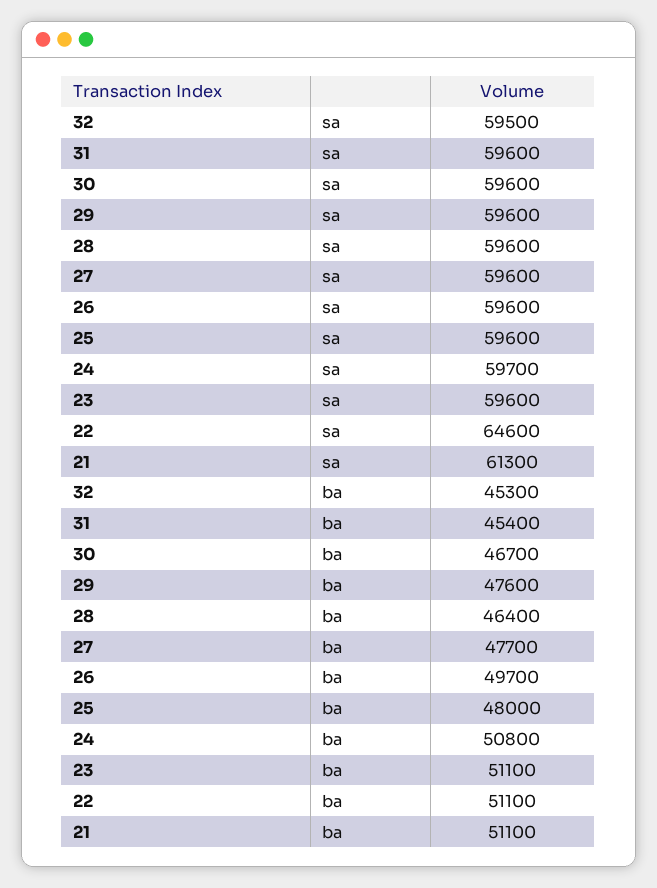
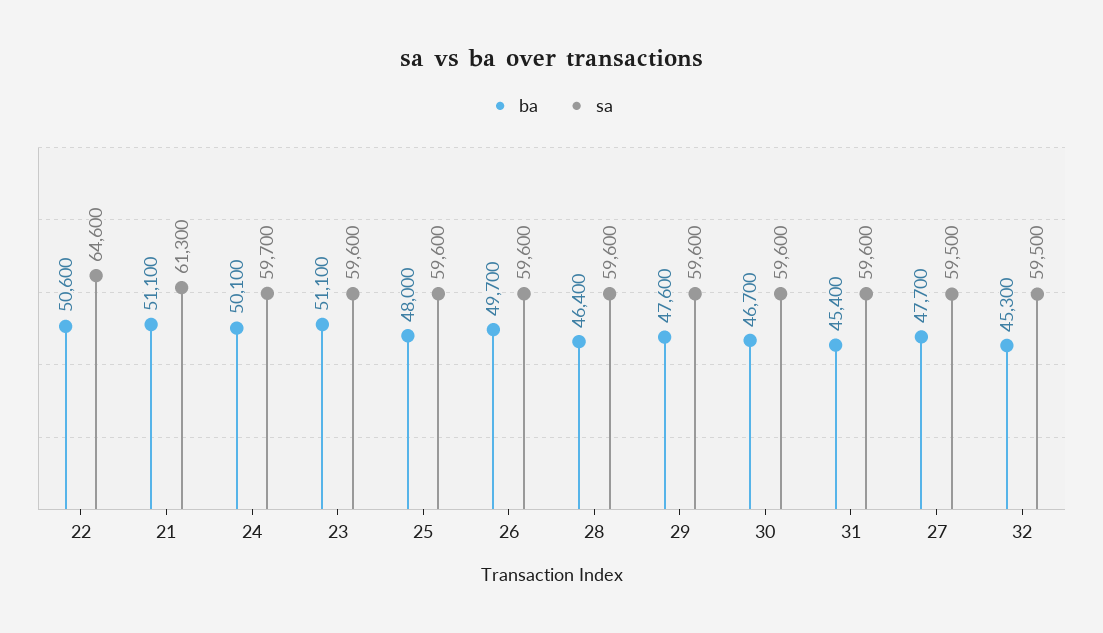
sa, 27: 59600 -> 59500
ba, 24: 50800 -> 50100
ba, 22: 51100 -> 50600

